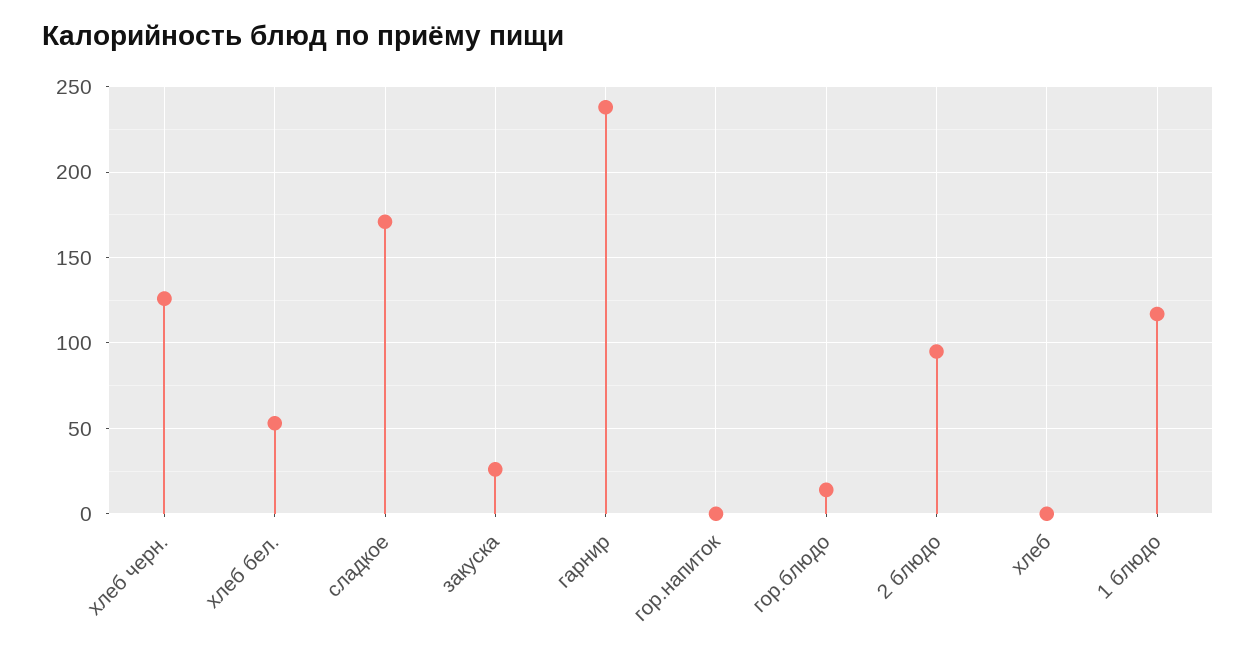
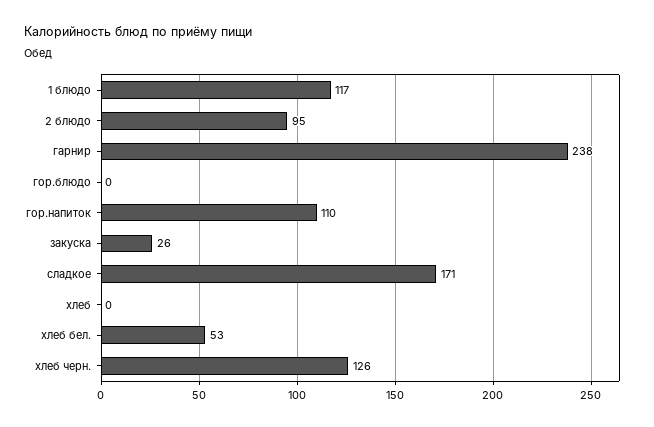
гор.напиток: 0 -> 110
гор.блюдо: 15 -> 0

